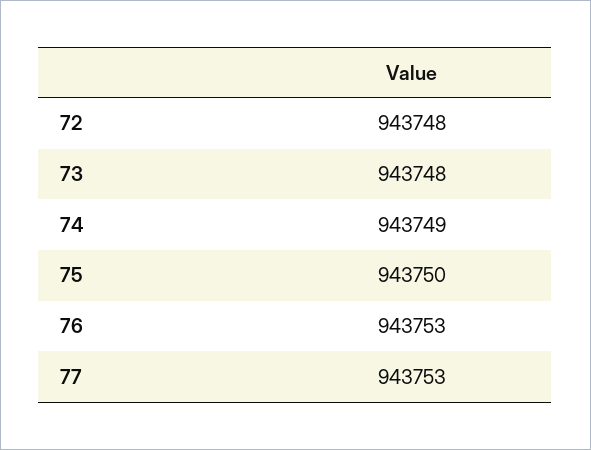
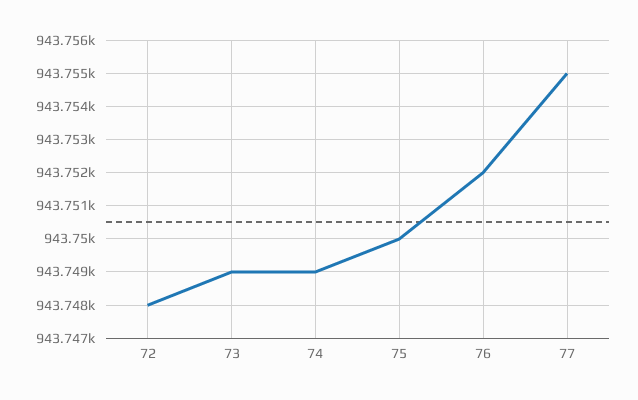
73: 943748 -> 943749
76: 943753 -> 943752
77: 943753 -> 943755

